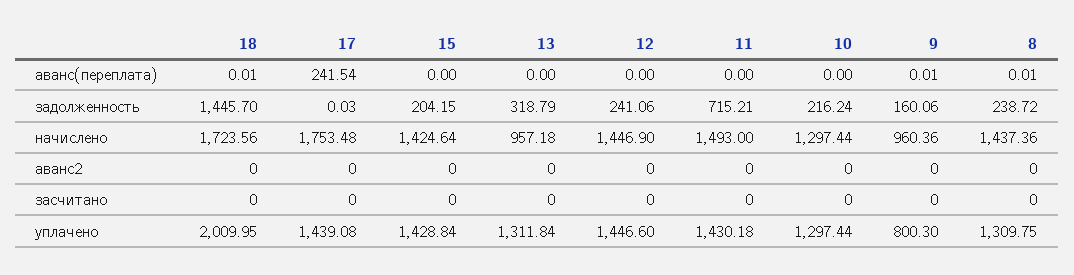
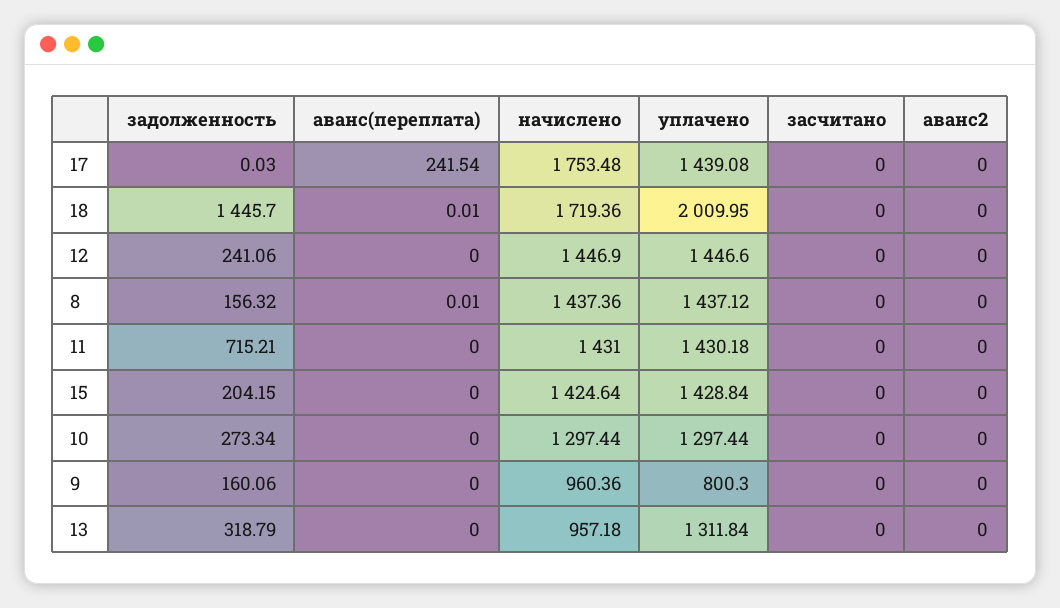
9, аванс(переплата): 0.01 -> 0
10, задолженность: 216.24 -> 273.34
8, задолженность: 238.72 -> 156.32
18, начислено: 1723.56 -> 1719.36
11, начислено: 1493 -> 1431
8, уплачено: 1309.75 -> 1437.12

